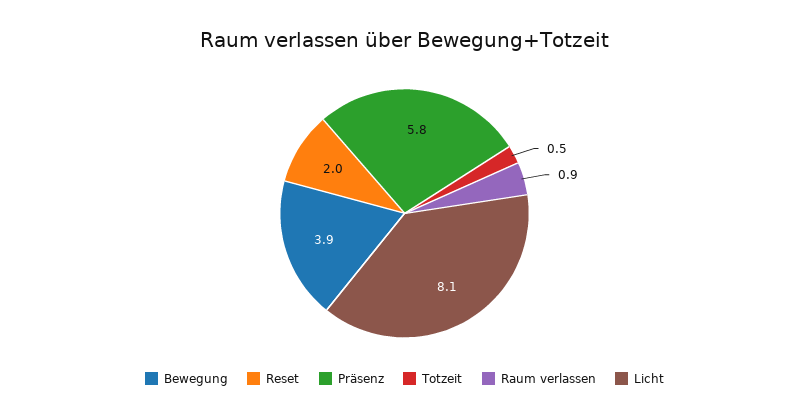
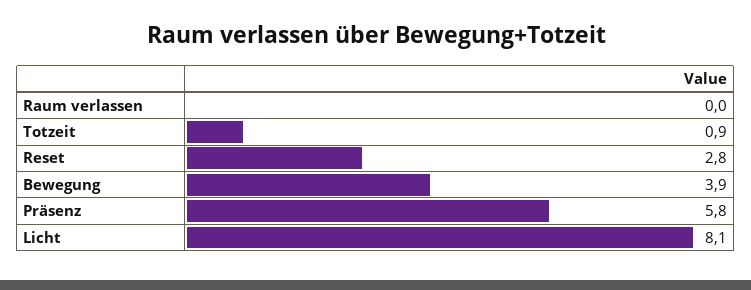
Reset: 2 -> 2.8
Totzeit: 0.5 -> 0.9
Raum verlassen: 0.9 -> 0

